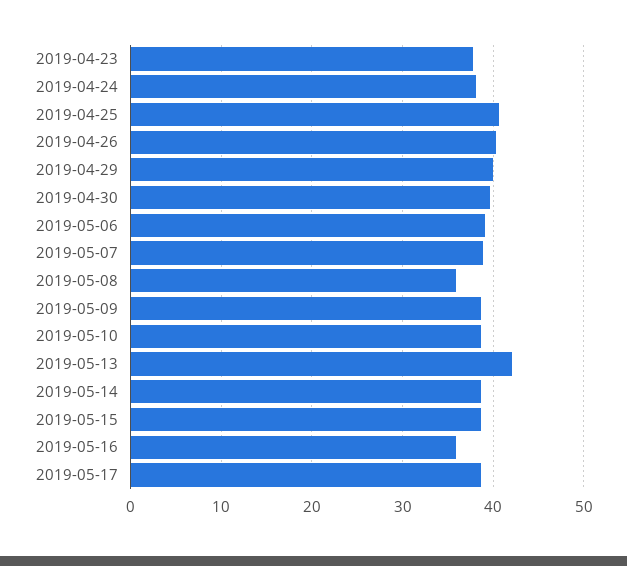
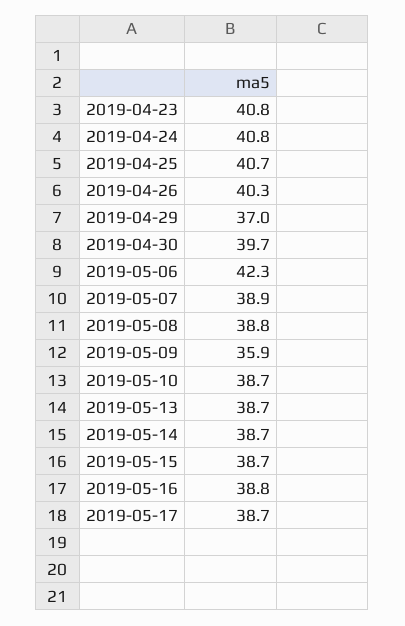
2019-04-23: 38 -> 40.8
2019-04-24: 38 -> 40.8
2019-04-29: 40 -> 37
2019-05-06: 39 -> 42.3
2019-05-08: 36 -> 38.8
2019-05-09: 39 -> 35.9
2019-05-13: 42 -> 38.7
2019-05-16: 36 -> 38.8

